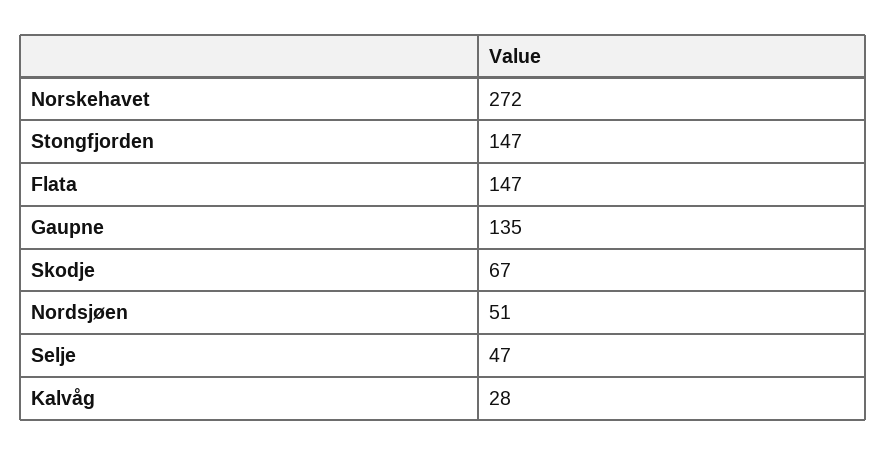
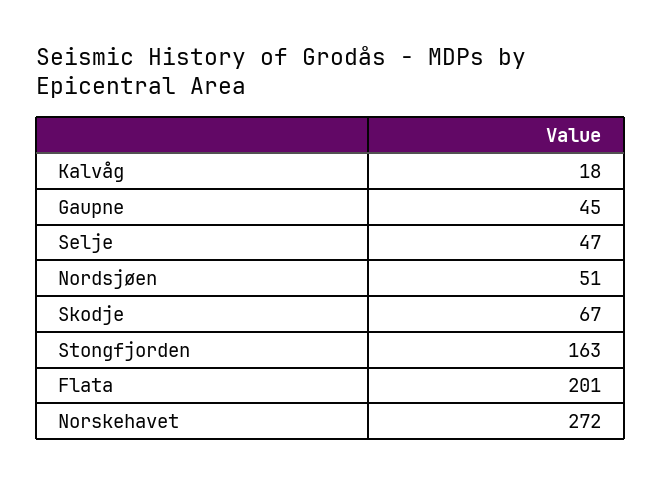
Stongfjorden: 147 -> 163
Flata: 147 -> 201
Gaupne: 135 -> 45
Kalvåg: 28 -> 18

